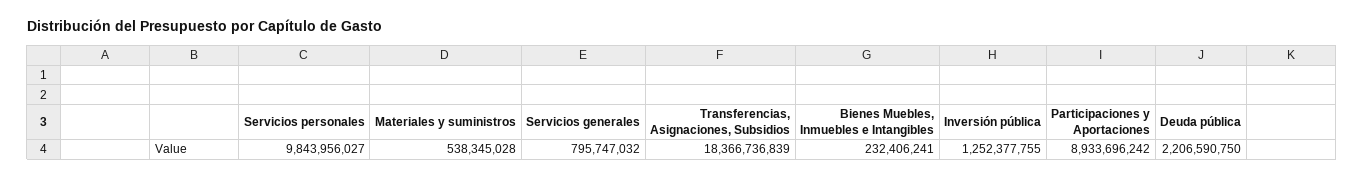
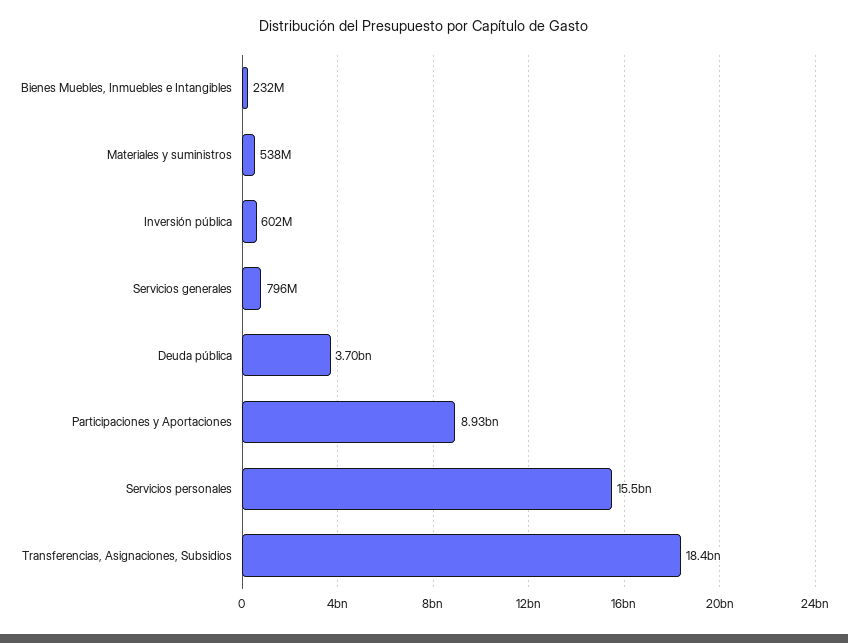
Servicios personales: 9843956027 -> 15500000000
Inversión pública: 1252377755 -> 602000000
Deuda pública: 2206590750 -> 3700000000

